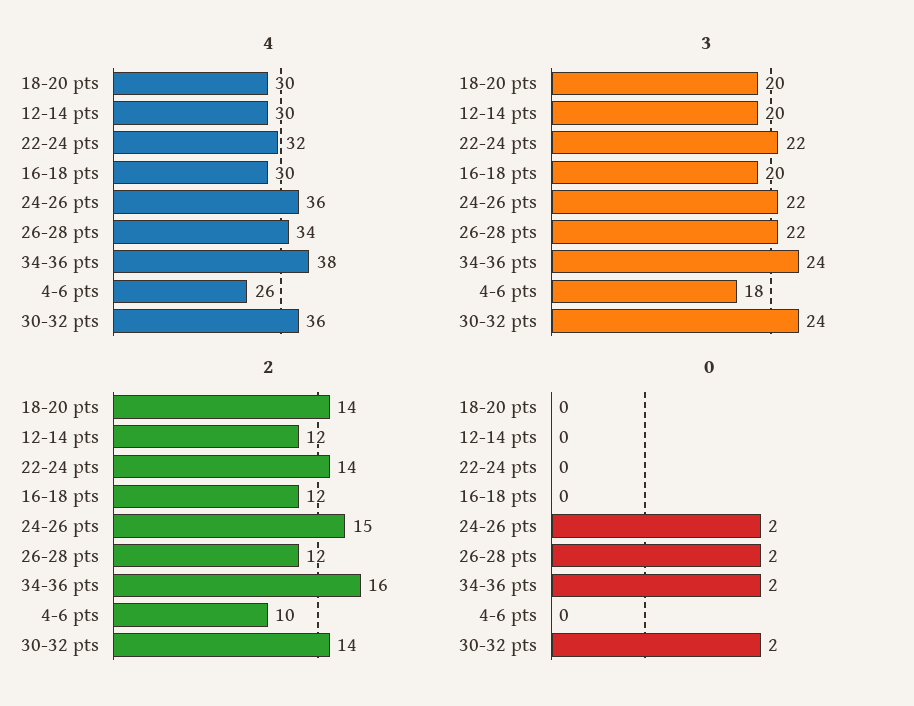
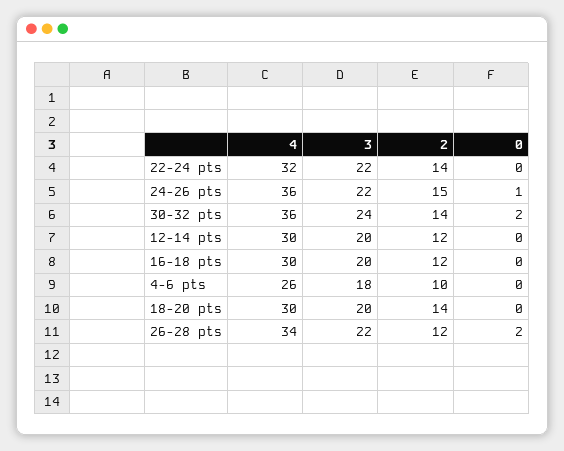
4, 34-36 pts: 38 -> none
3, 34-36 pts: 24 -> none
2, 34-36 pts: 16 -> none
0, 24-26 pts: 2 -> 1
0, 34-36 pts: 2 -> none

